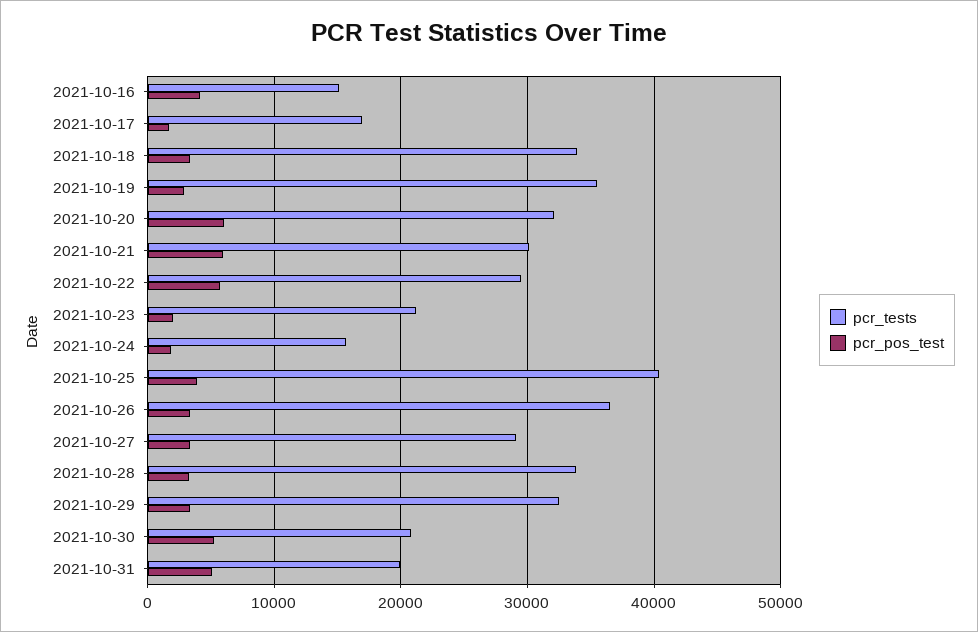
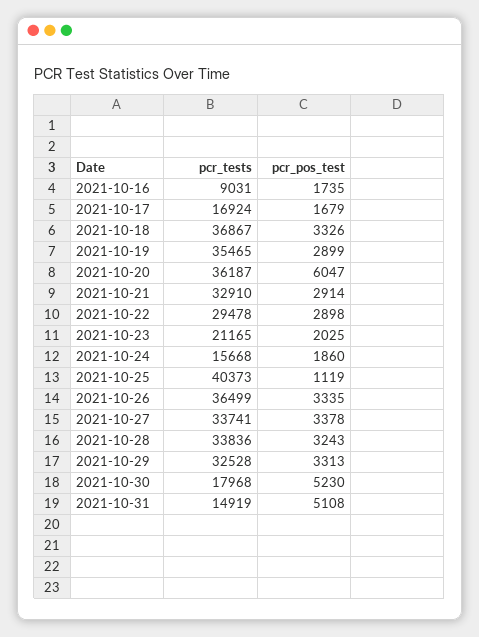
pcr_tests, 2021-10-16: 15000 -> 9031
pcr_pos_test, 2021-10-16: 4000 -> 1735
pcr_tests, 2021-10-18: 34000 -> 36867
pcr_tests, 2021-10-20: 32000 -> 36187
pcr_tests, 2021-10-21: 30000 -> 32910
pcr_pos_test, 2021-10-21: 6000 -> 2914
pcr_pos_test, 2021-10-22: 6000 -> 2898
pcr_pos_test, 2021-10-25: 4000 -> 1119
pcr_tests, 2021-10-27: 29000 -> 33741
pcr_tests, 2021-10-30: 21000 -> 17968
pcr_tests, 2021-10-31: 20000 -> 14919

